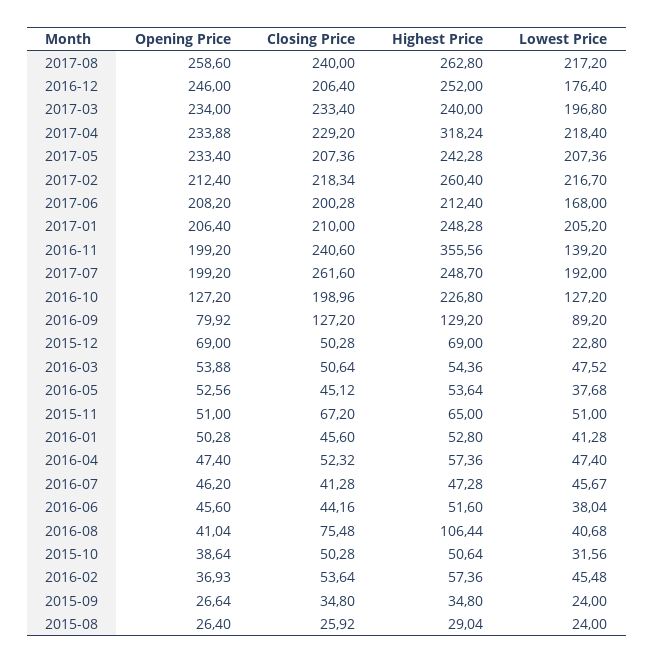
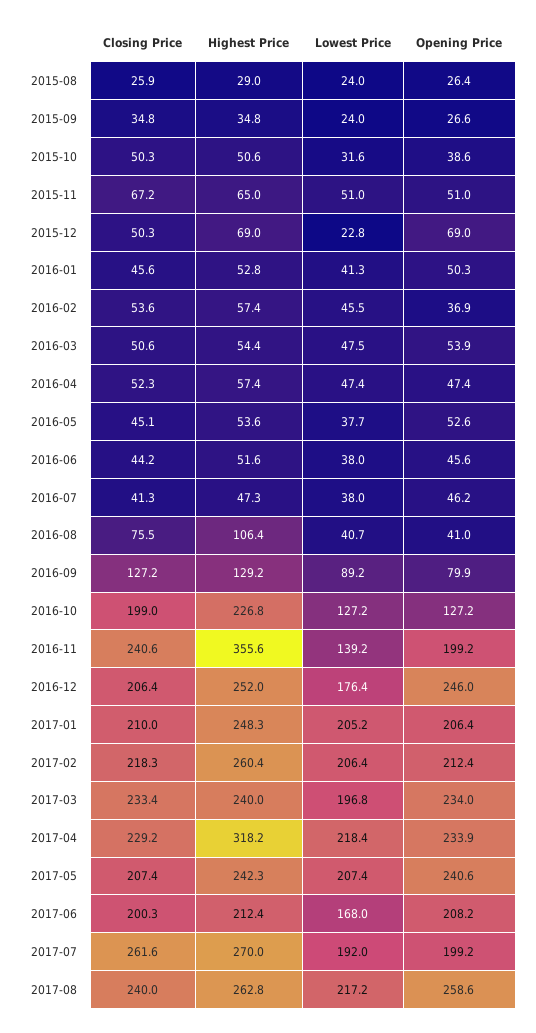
Opening Price, 2017-05: 233.4 -> 240.6
Lowest Price, 2017-02: 216.7 -> 206.4
Highest Price, 2017-07: 248.7 -> 270
Lowest Price, 2016-07: 45.67 -> 38

